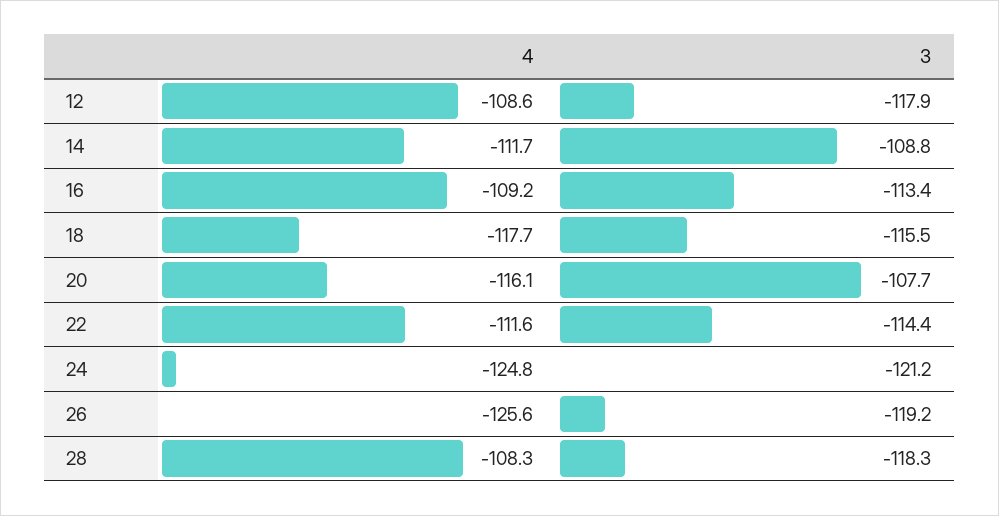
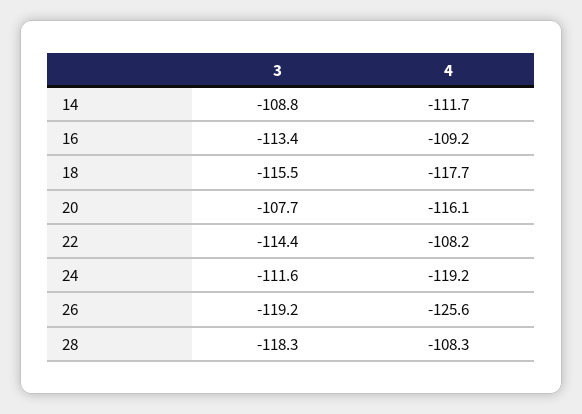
4, 12: -108.6 -> none
3, 12: -117.9 -> none
4, 22: -111.6 -> -108.2
4, 24: -124.8 -> -119.2
3, 24: -121.2 -> -111.6

